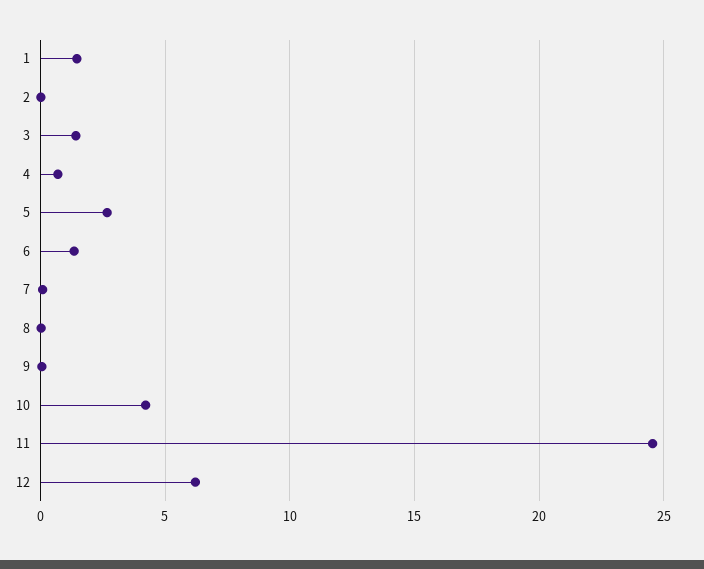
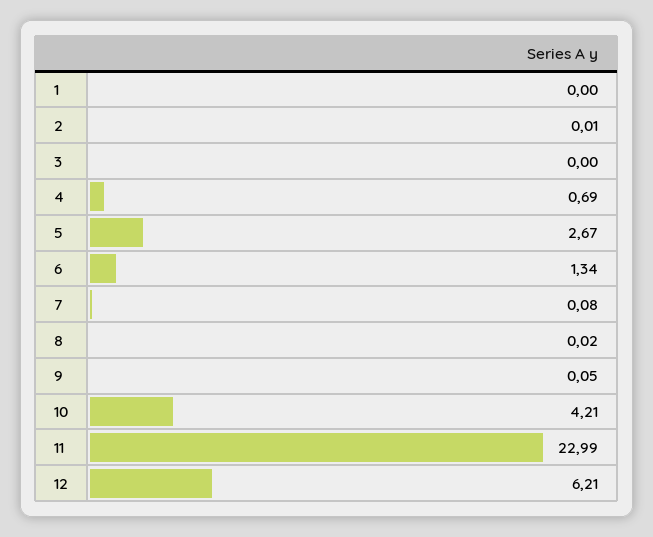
1: 1.5 -> 0
3: 1.5 -> 0
11: 24.5 -> 22.99

